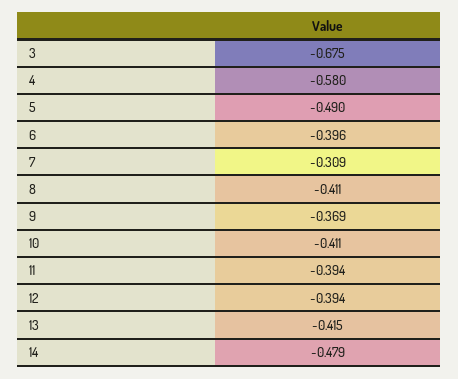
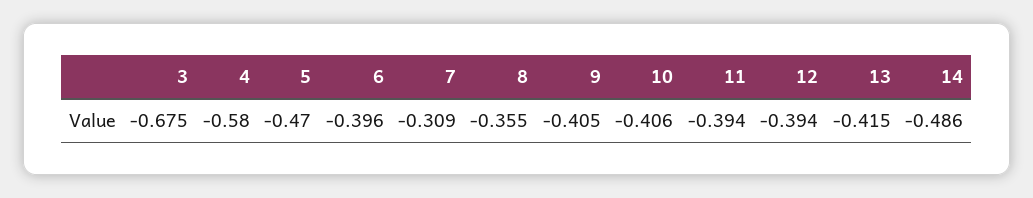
5: -0.49 -> -0.47
8: -0.411 -> -0.355
9: -0.369 -> -0.405
10: -0.411 -> -0.406
14: -0.479 -> -0.486

